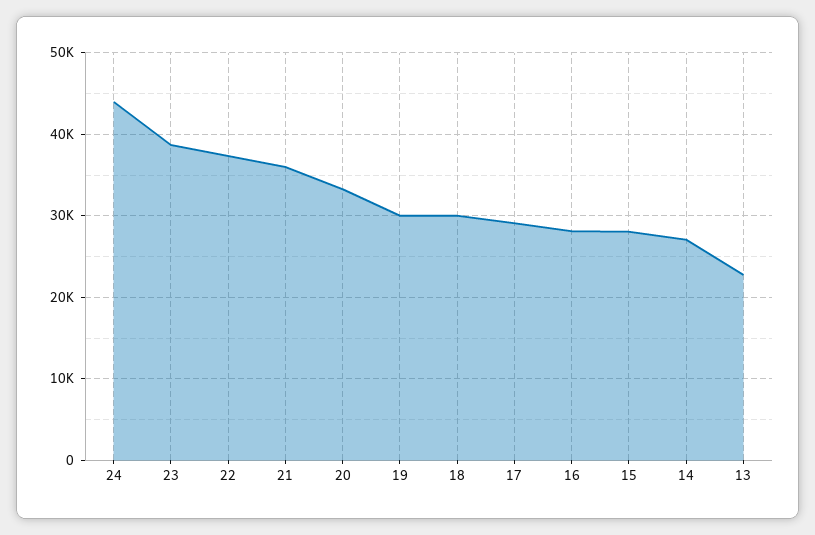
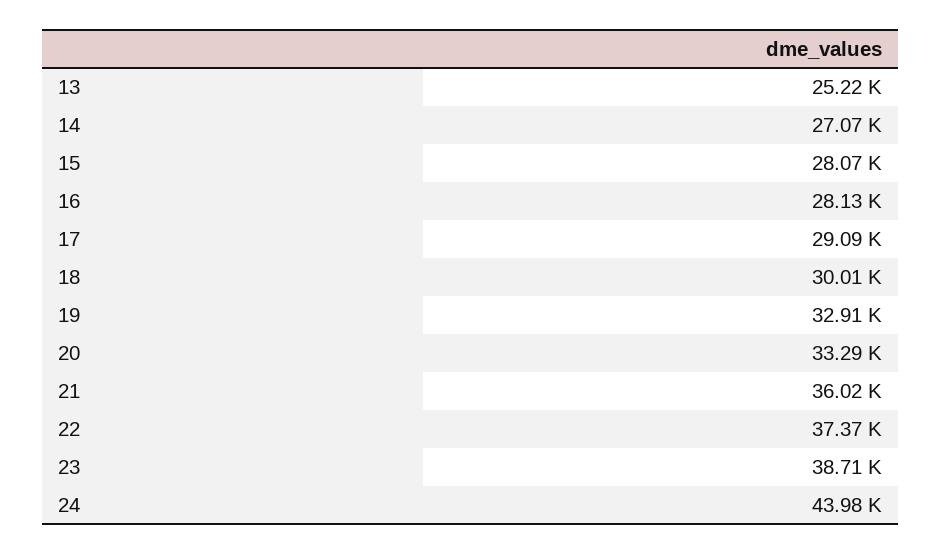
19: 30000 -> 32910
13: 23000 -> 25220

